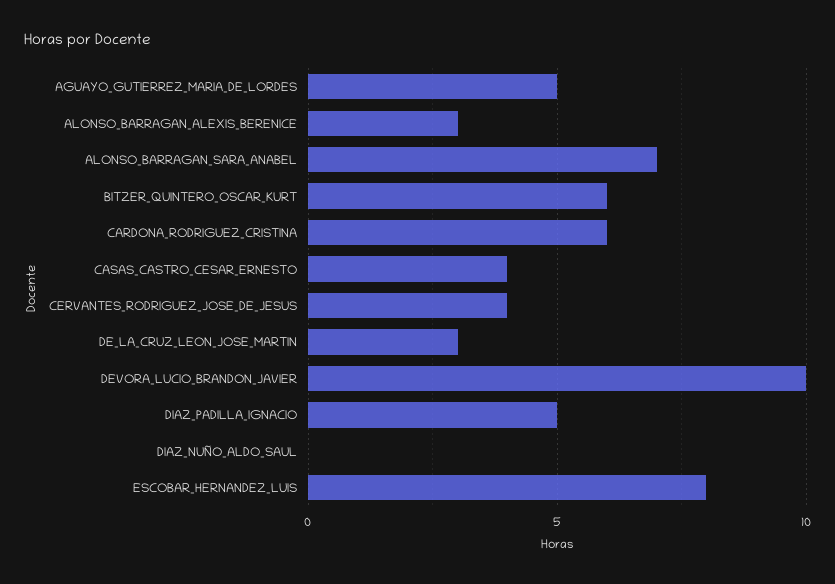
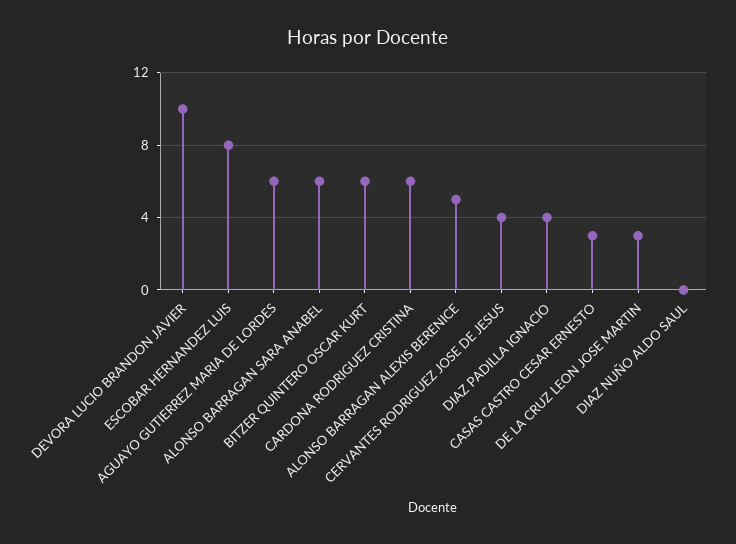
AGUAYO_GUTIERREZ_MARIA_DE_LORDES: 5 -> 6
ALONSO_BARRAGAN_ALEXIS_BERENICE: 3 -> 5
ALONSO_BARRAGAN_SARA_ANABEL: 7 -> 6
CASAS_CASTRO_CESAR_ERNESTO: 4 -> 3
DIAZ_PADILLA_IGNACIO: 5 -> 4

